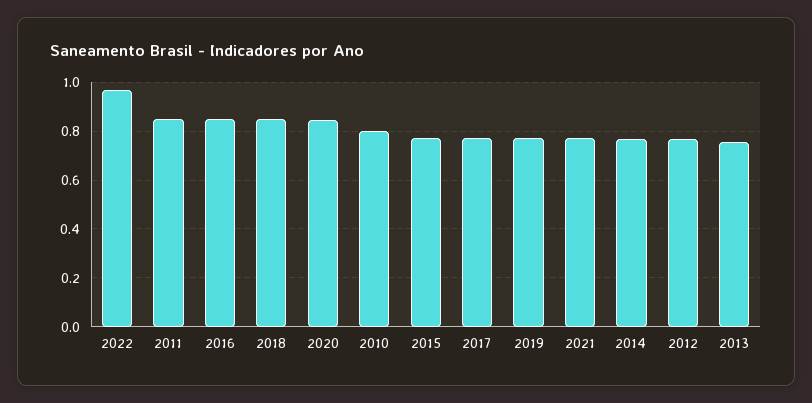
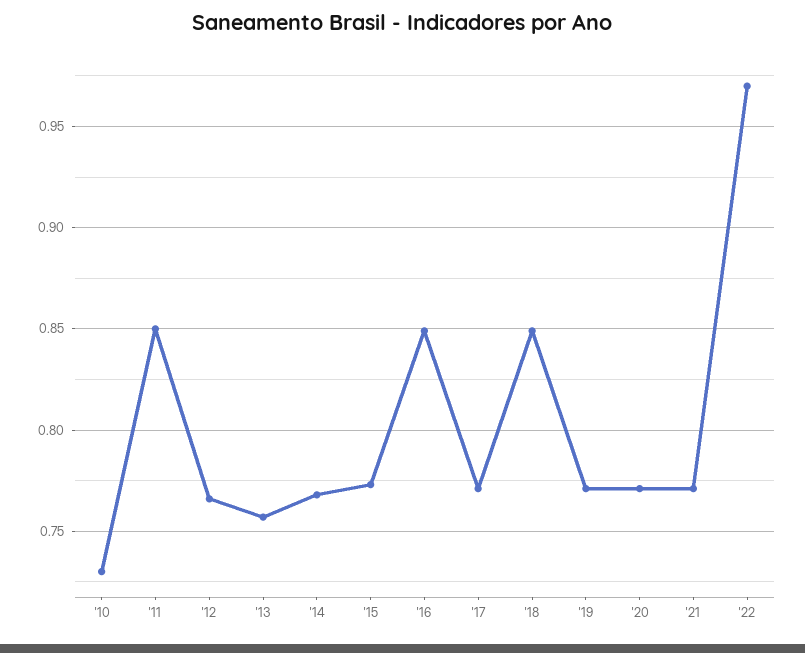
2020: 0.85 -> 0.77
2010: 0.8 -> 0.73

